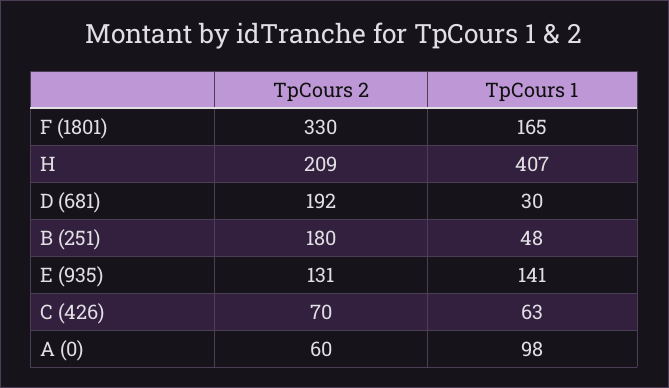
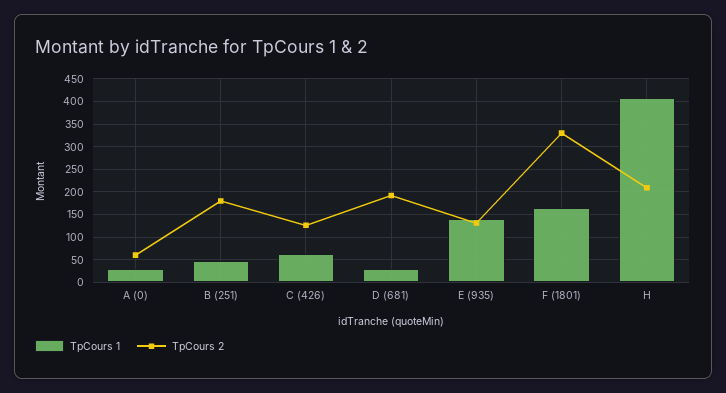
TpCours 2, C (426): 70 -> 125
TpCours 1, A (0): 98 -> 25

